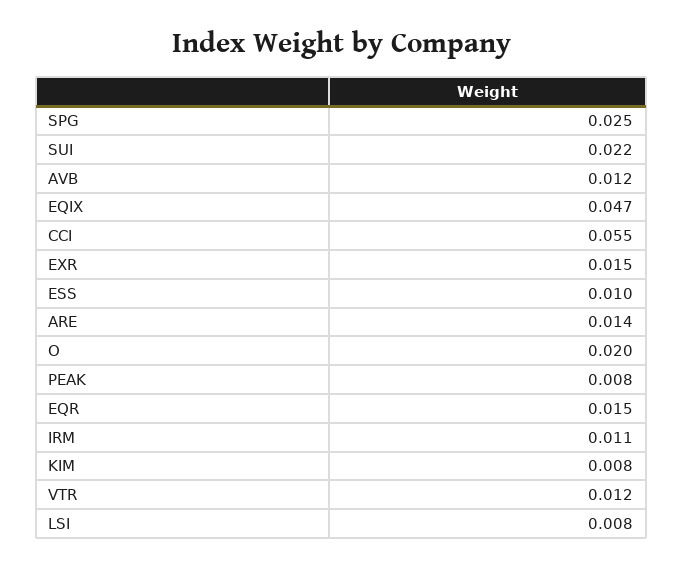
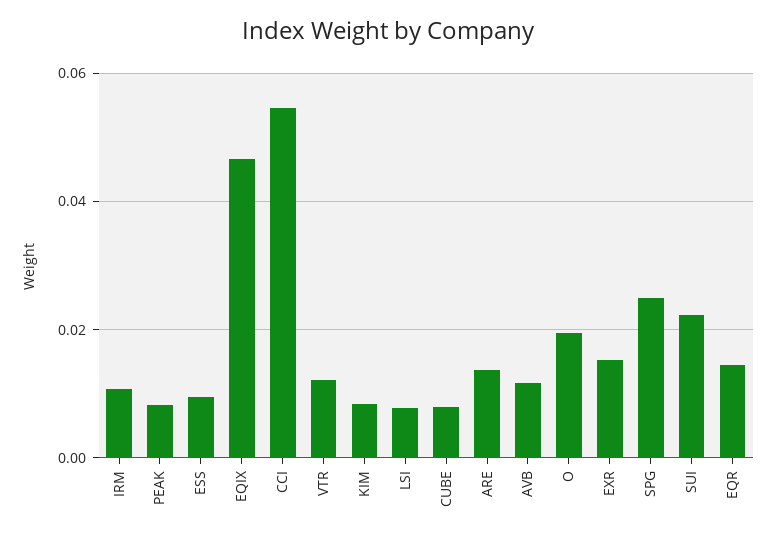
CUBE: none -> 0.008

